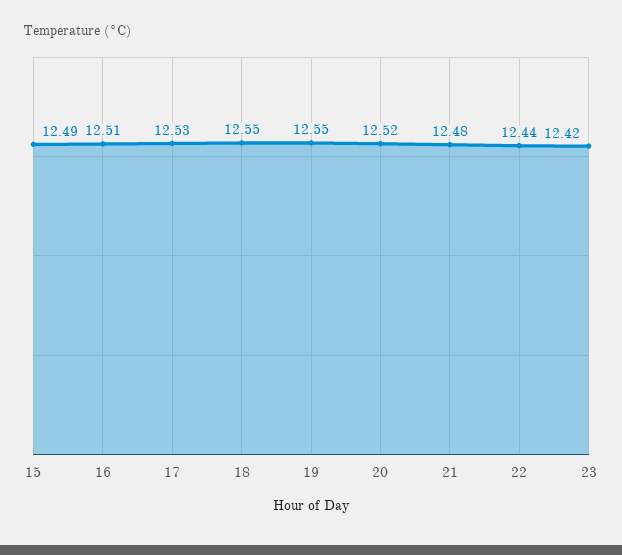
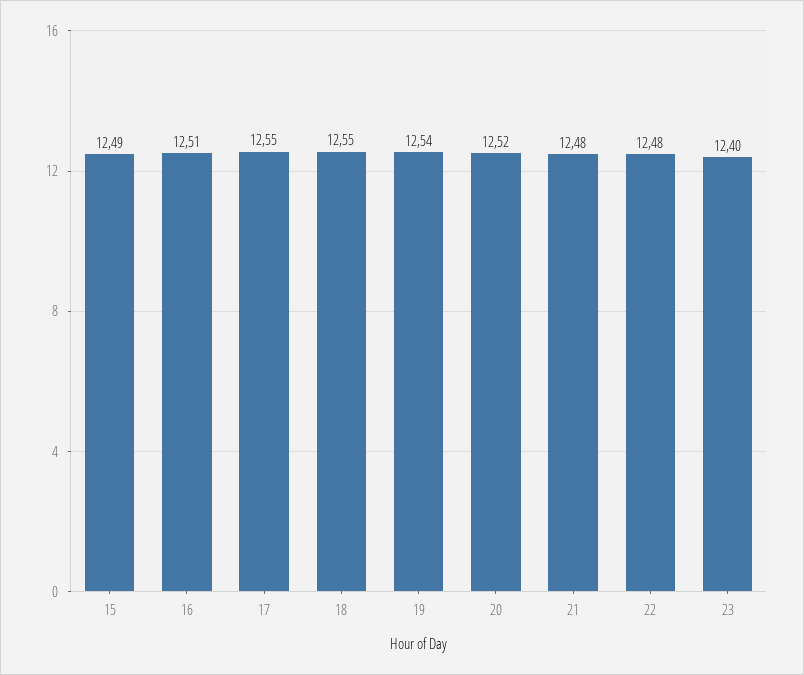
17: 12.53 -> 12.55
19: 12.55 -> 12.54
22: 12.44 -> 12.48
23: 12.42 -> 12.4

